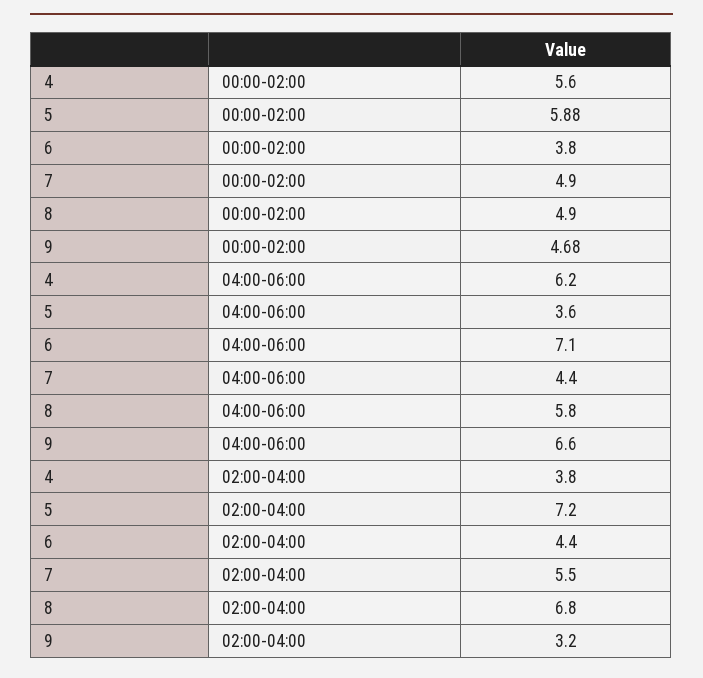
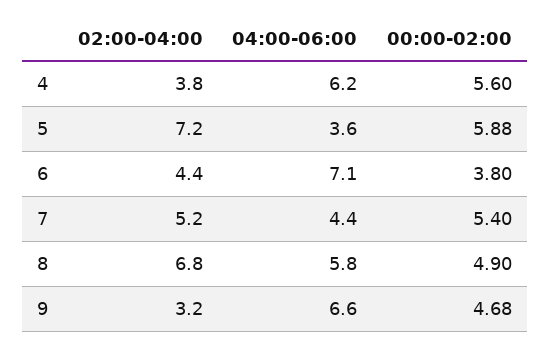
7, 00:00-02:00: 4.9 -> 5.4
7, 02:00-04:00: 5.5 -> 5.2

